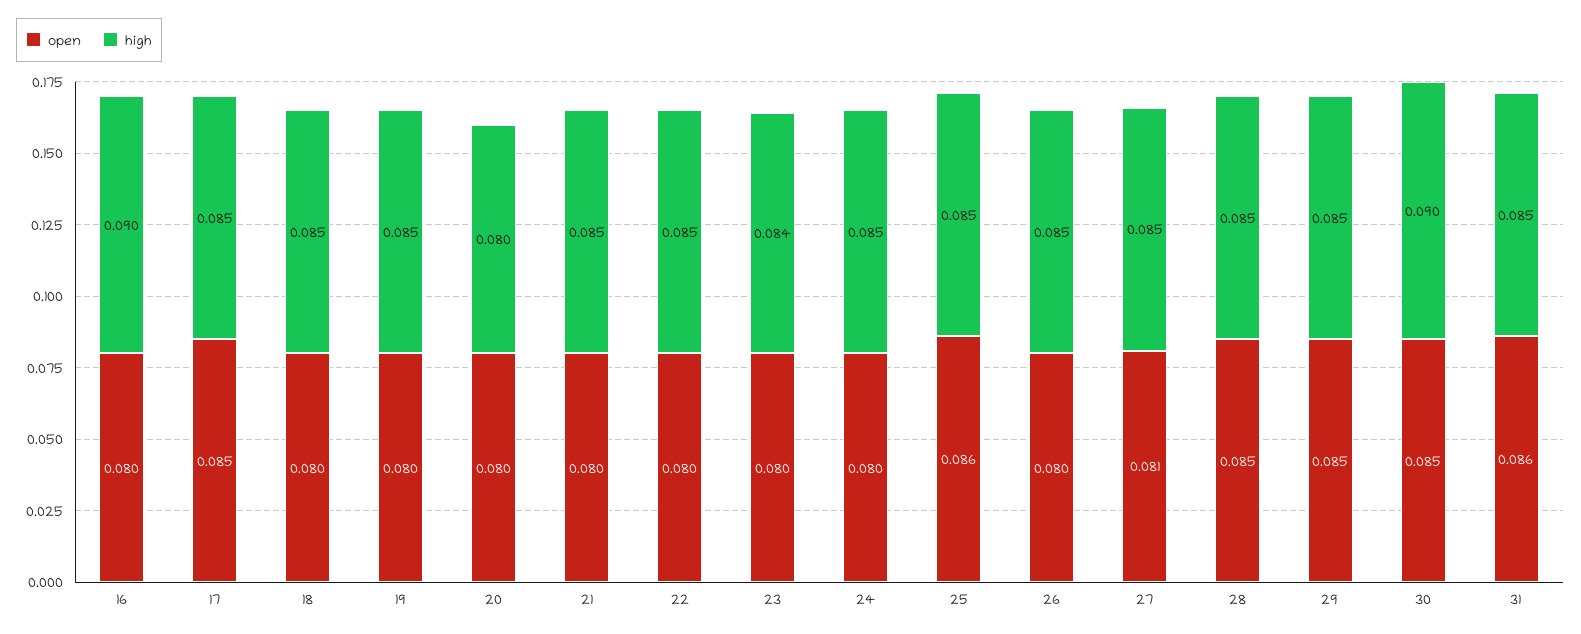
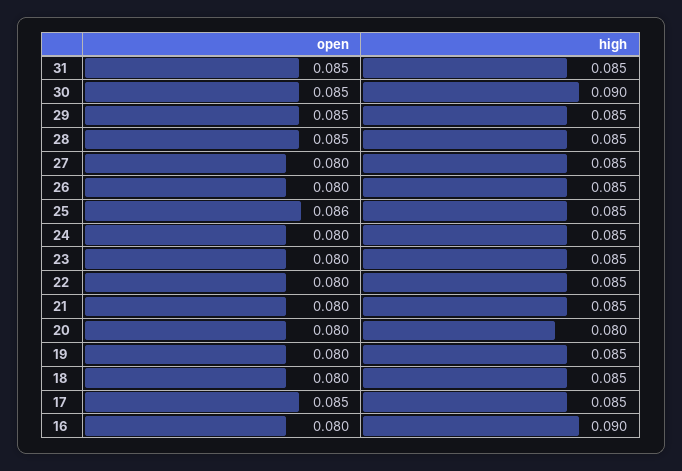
high, 23: 0.084 -> 0.085
open, 27: 0.081 -> 0.08
open, 31: 0.086 -> 0.085

